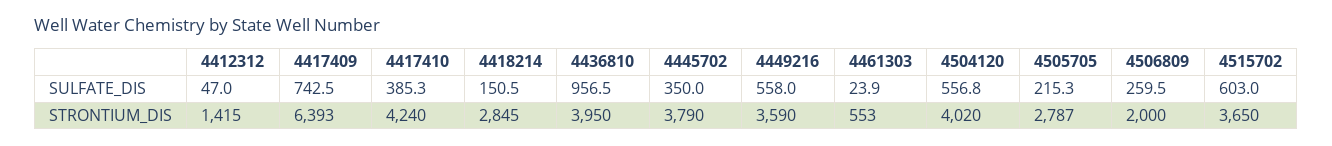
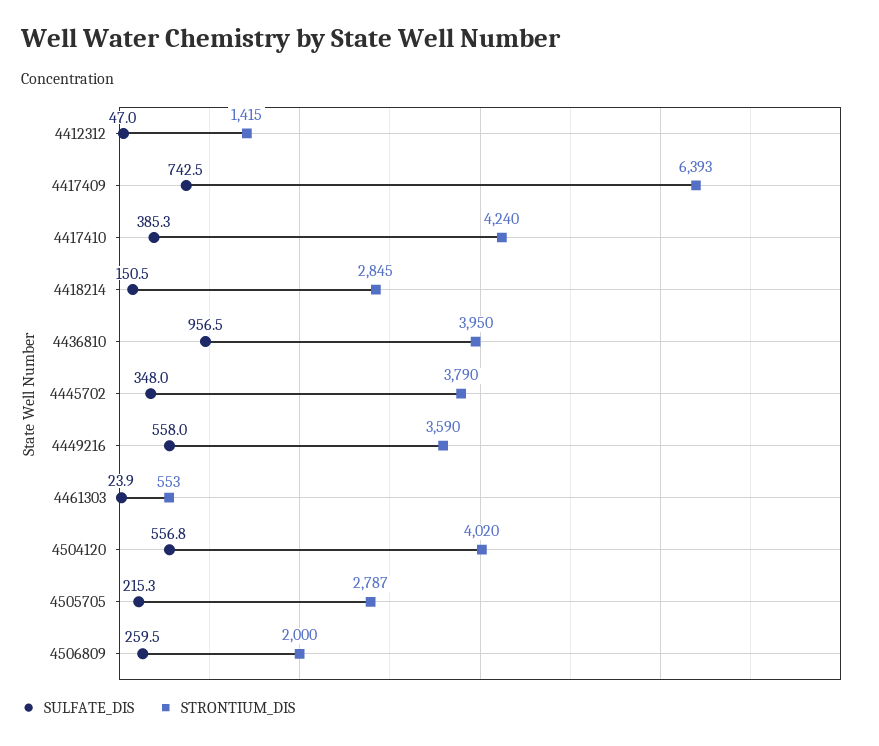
SULFATE_DIS, 4445702: 350 -> 348
SULFATE_DIS, 4515702: 603 -> none
STRONTIUM_DIS, 4515702: 3650 -> none

